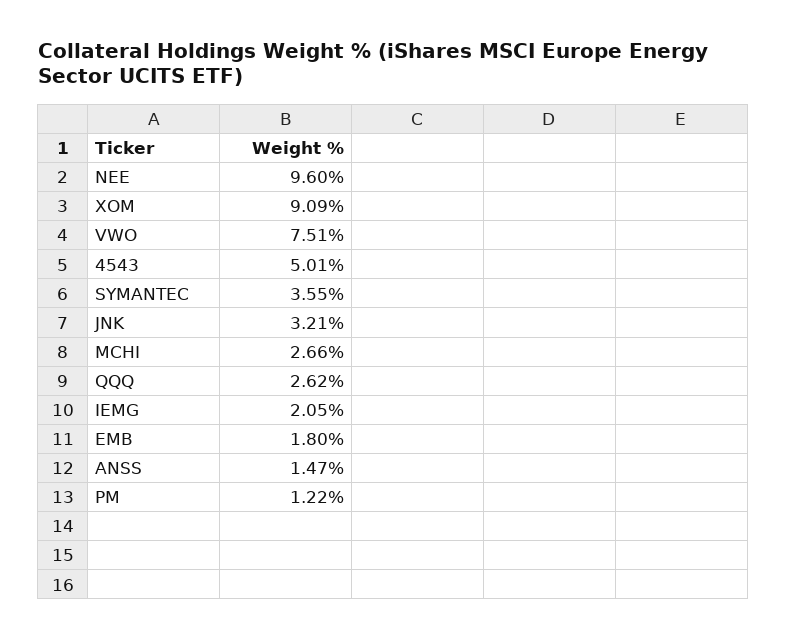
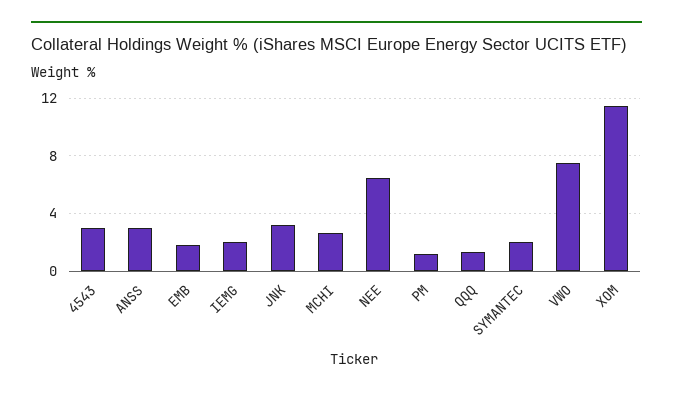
NEE: 9.6 -> 6.5
XOM: 9.09 -> 11.5
4543: 5.01 -> 3
SYMANTEC: 3.55 -> 2
QQQ: 2.62 -> 1.5
ANSS: 1.47 -> 3

